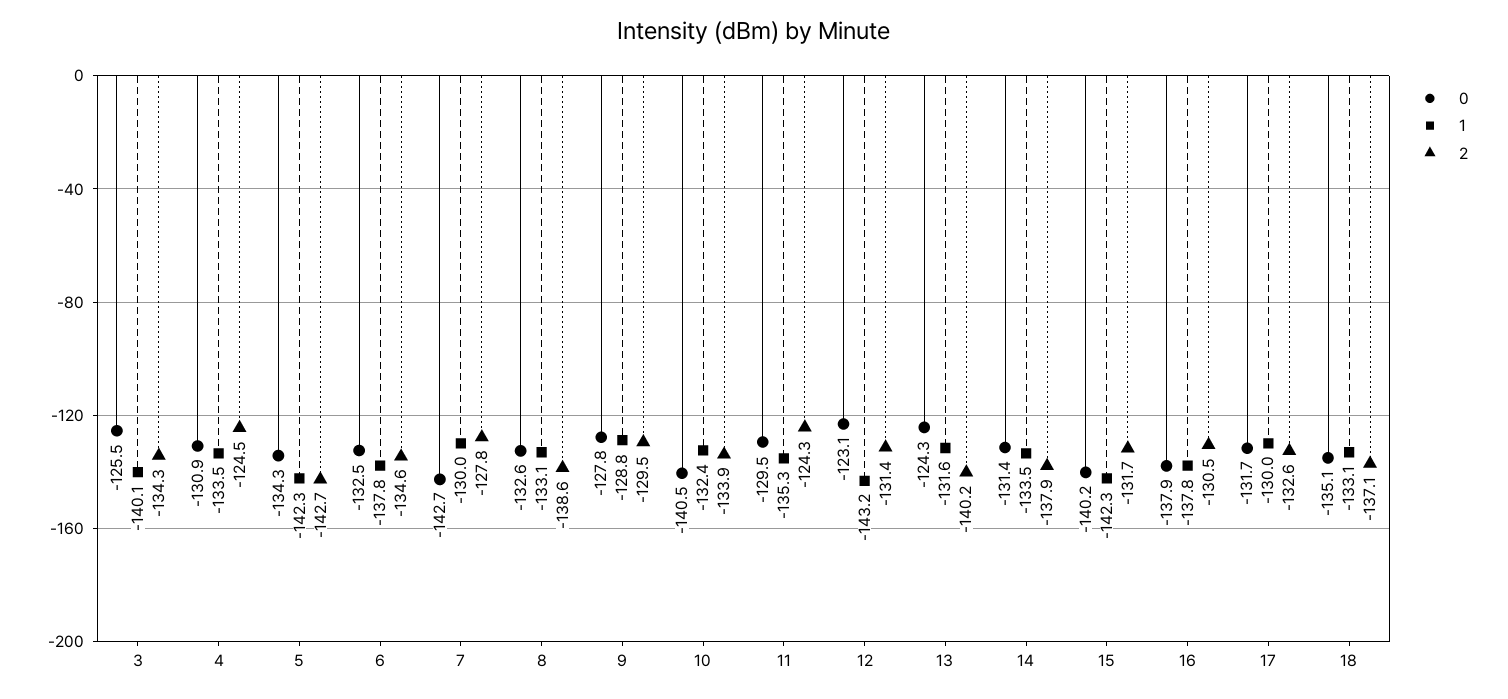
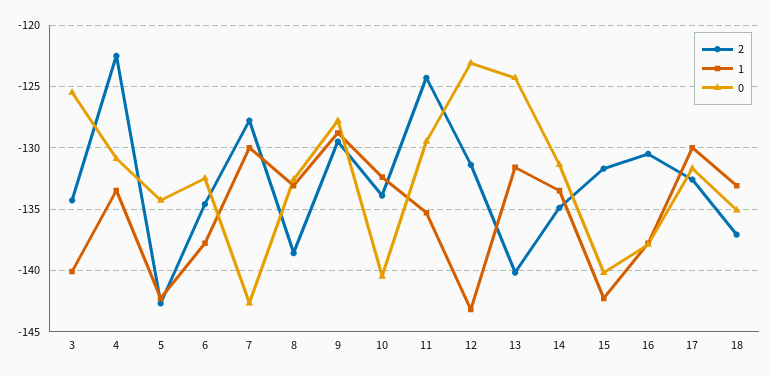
2, 4: -124.5 -> -122.5
2, 14: -137.9 -> -135

